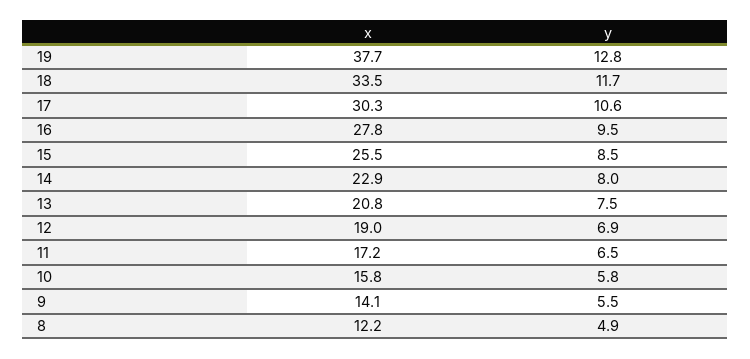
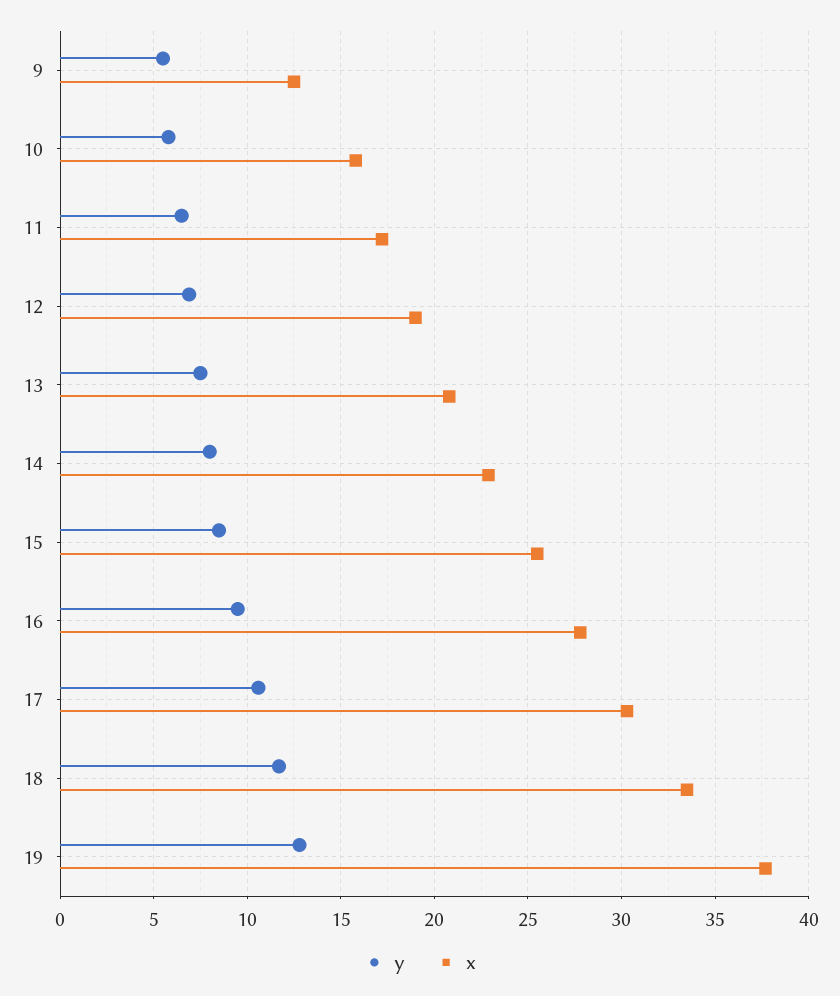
x, 9: 14.1 -> 12.5
x, 8: 12.2 -> none
y, 8: 4.9 -> none

